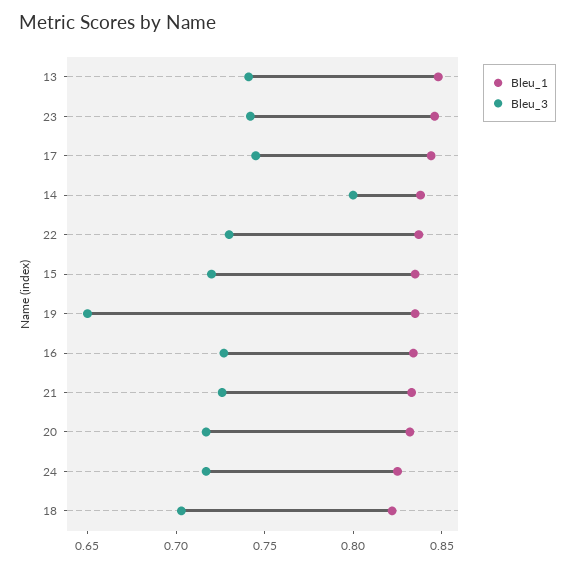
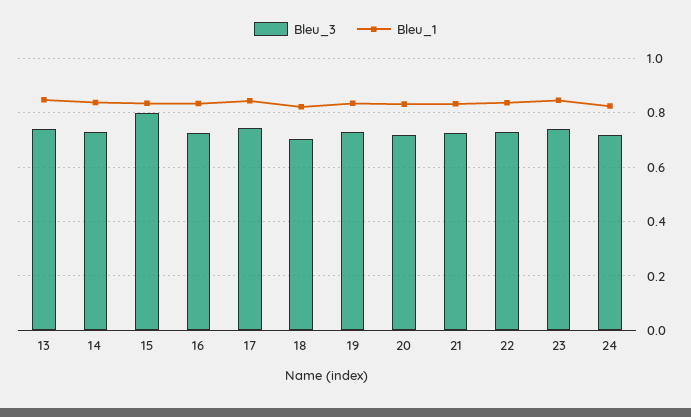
Bleu_3, 14: 0.8 -> 0.725
Bleu_3, 15: 0.72 -> 0.8
Bleu_3, 19: 0.65 -> 0.725

